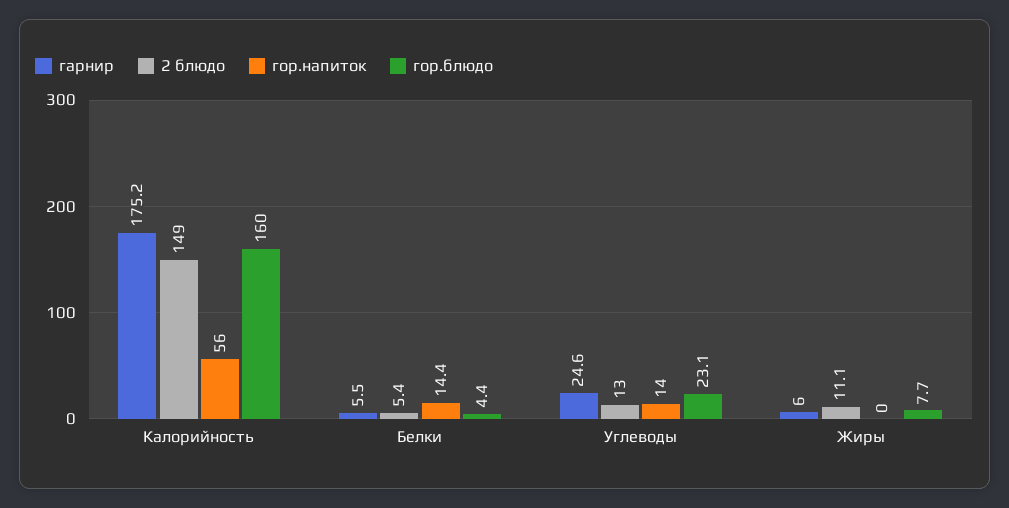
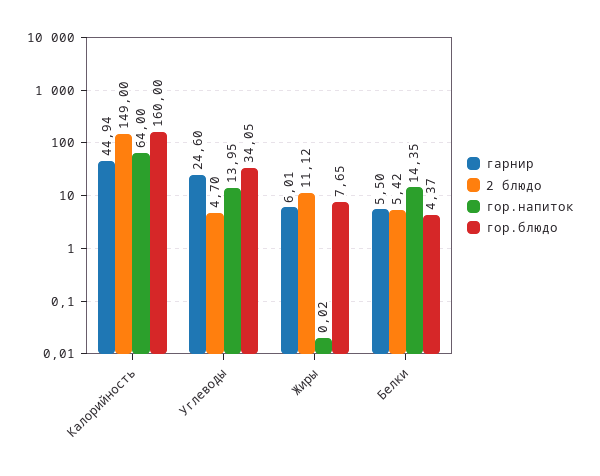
гарнир, Калорийность: 175.2 -> 44.94
гор.напиток, Калорийность: 56 -> 64
2 блюдо, Углеводы: 13 -> 4.7
гор.блюдо, Углеводы: 23.1 -> 34.05

